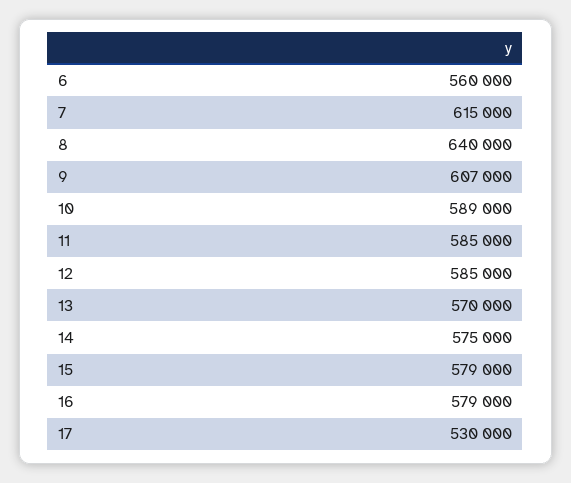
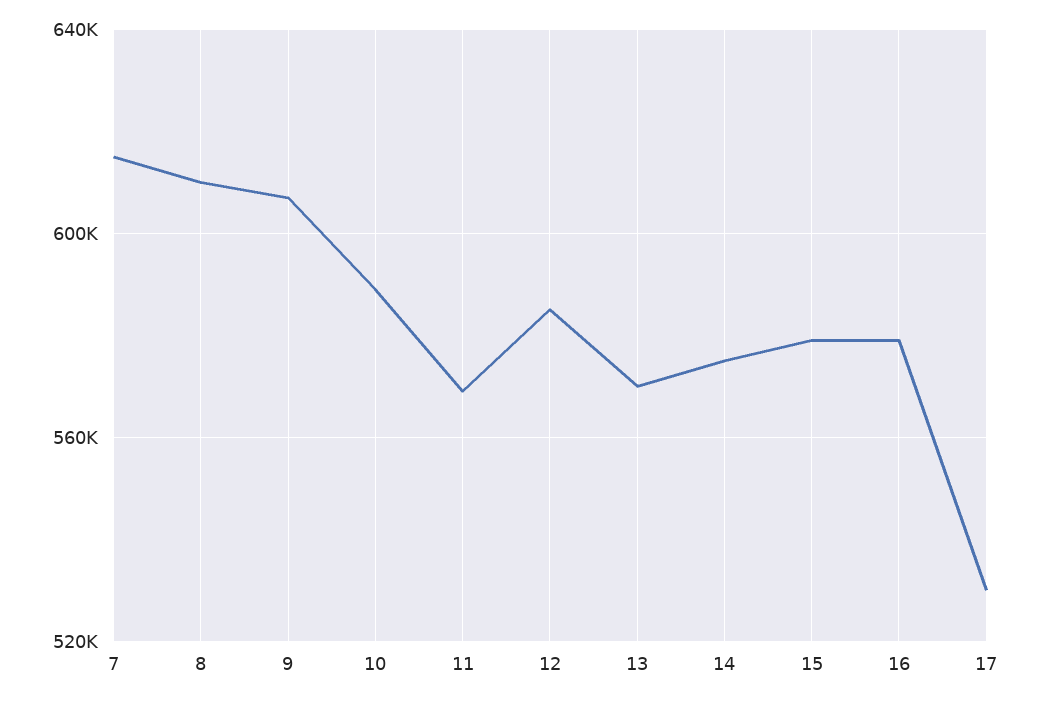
6: 560000 -> none
8: 640000 -> 610000
11: 585000 -> 570000

